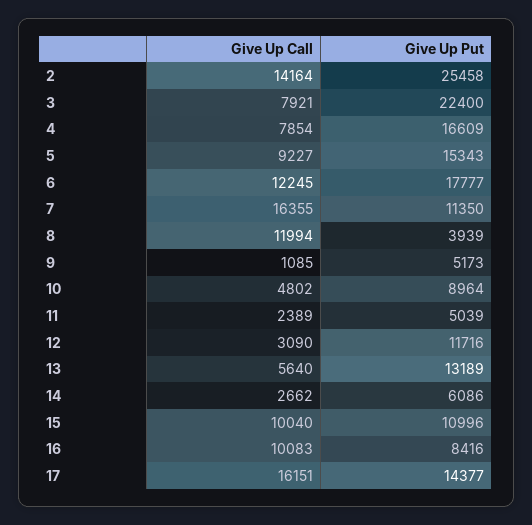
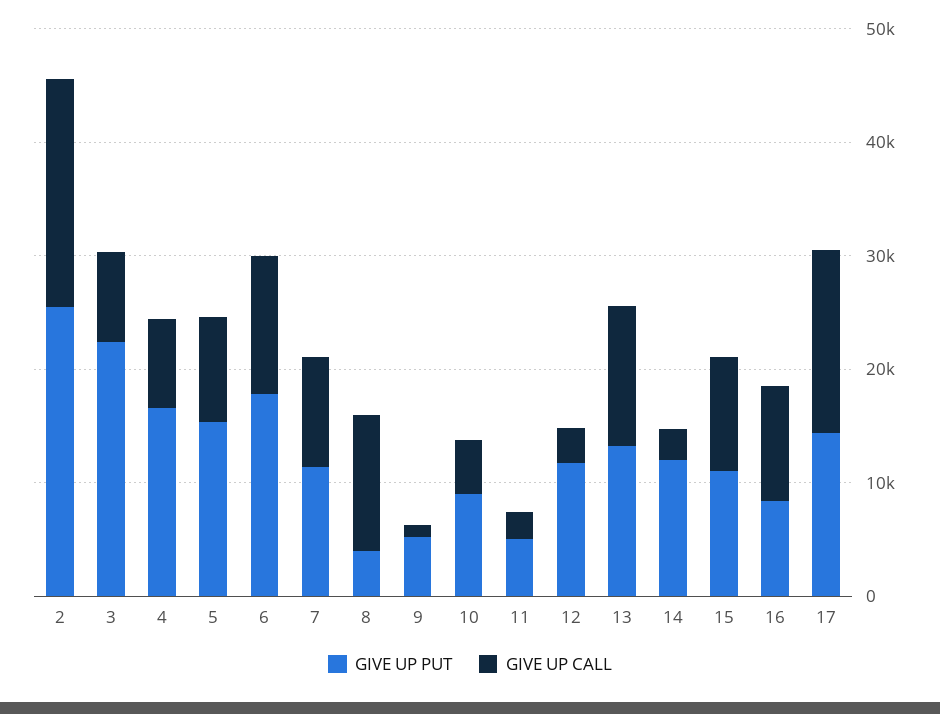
Give Up Call, 2: 14164 -> 20000
Give Up Call, 7: 16355 -> 10000
Give Up Call, 13: 5640 -> 12000
Give Up Put, 14: 6086 -> 12000

